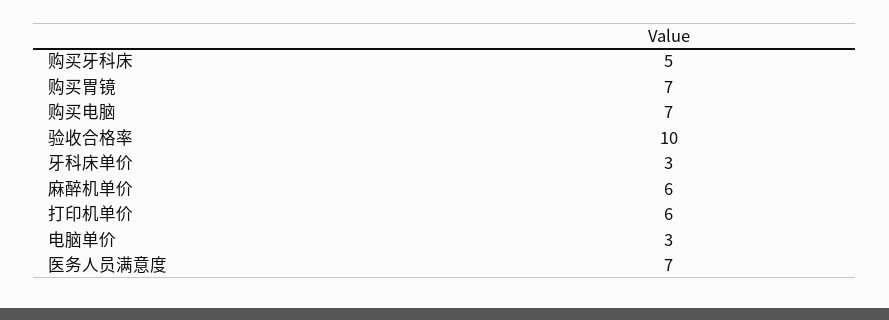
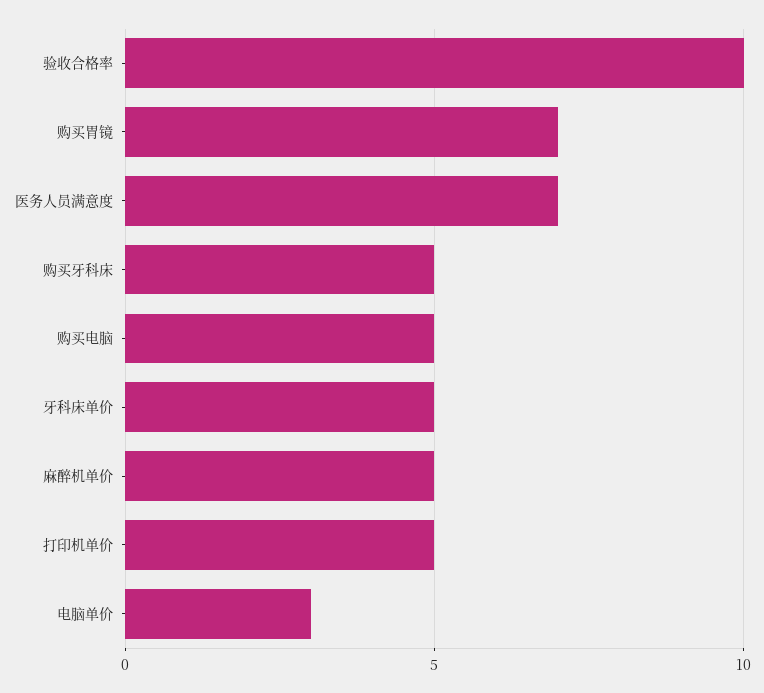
购买电脑: 7 -> 5
牙科床单价: 3 -> 5
麻醉机单价: 6 -> 5
打印机单价: 6 -> 5

